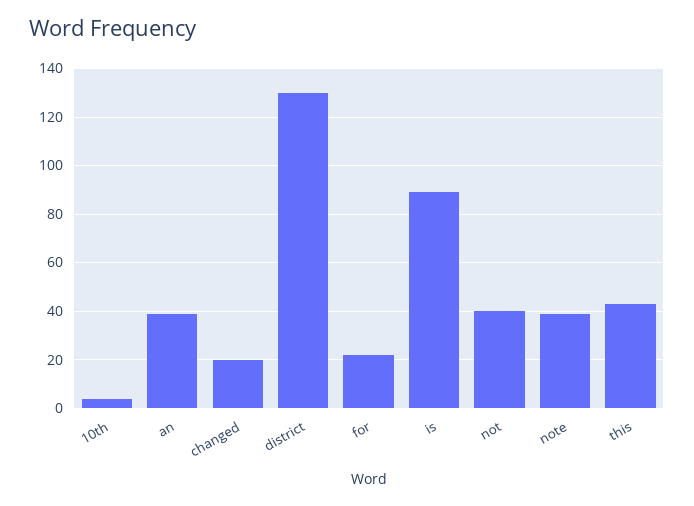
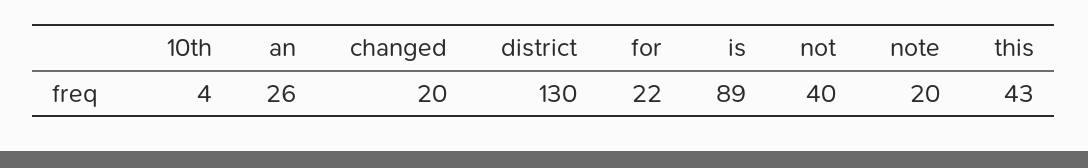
an: 40 -> 26
note: 40 -> 20

